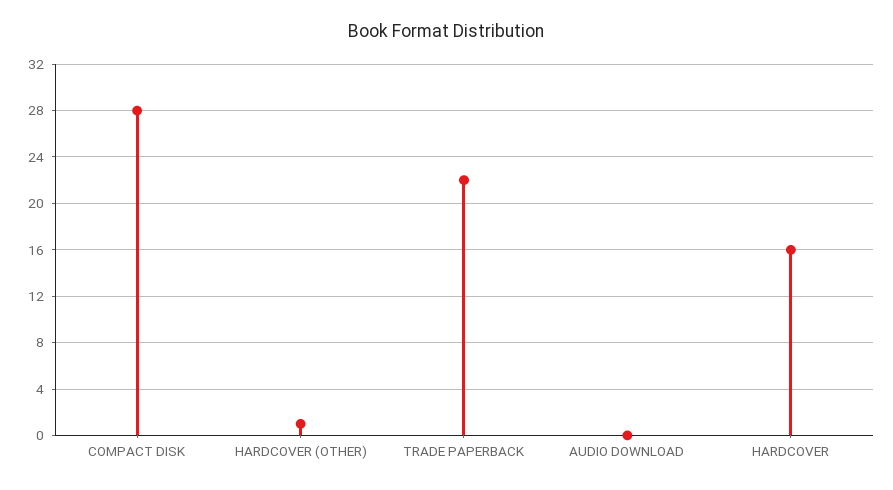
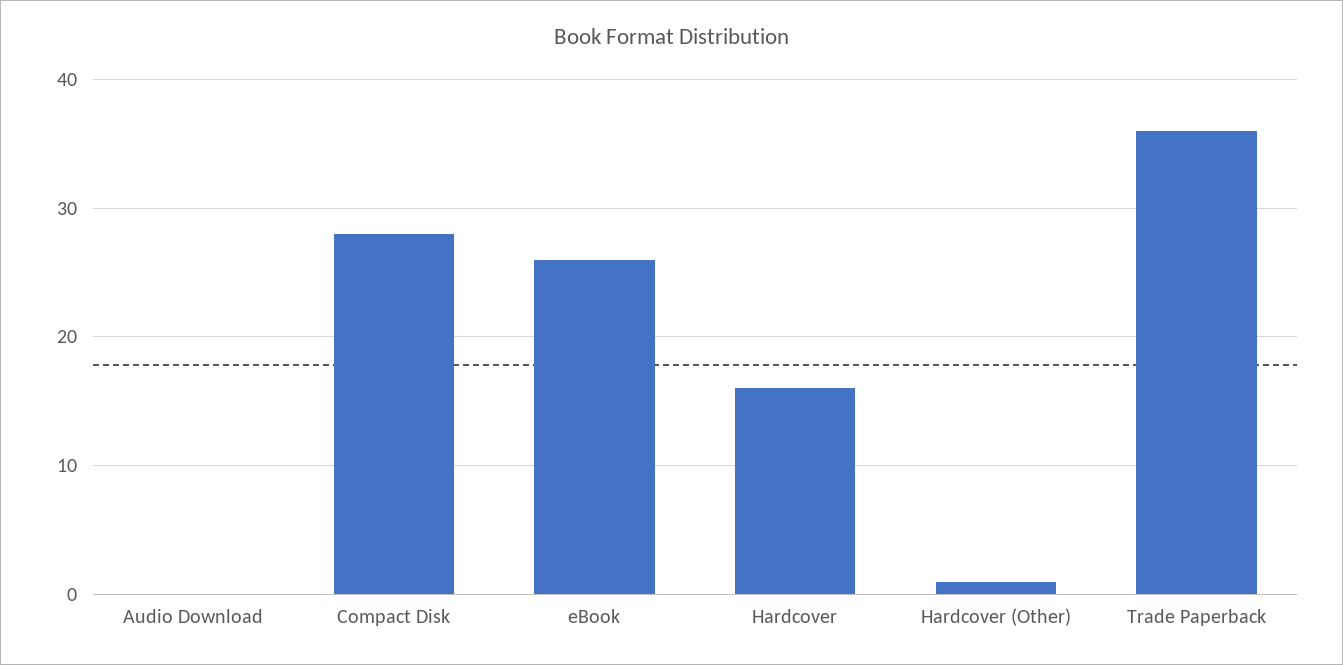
TRADE PAPERBACK: 22 -> 36
eBook: none -> 26

